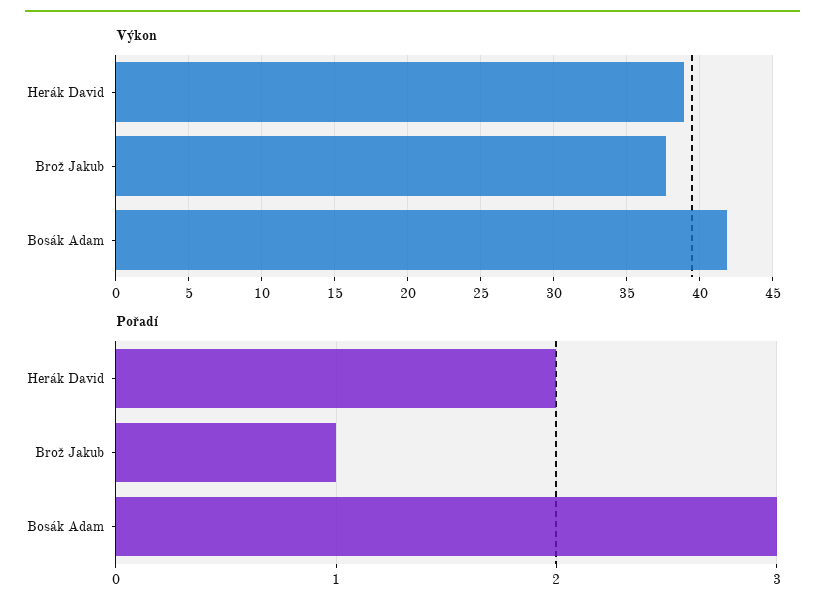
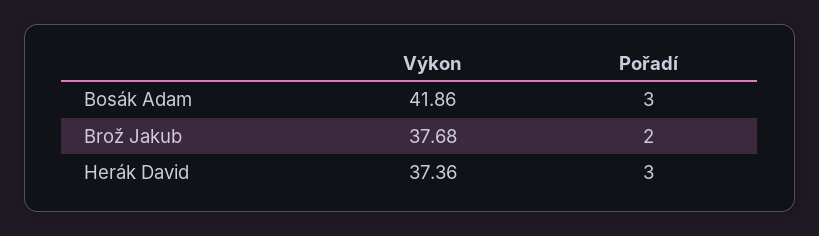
Výkon, Herák David: 39 -> 37.36
Pořadí, Herák David: 2 -> 3
Pořadí, Brož Jakub: 1 -> 2

